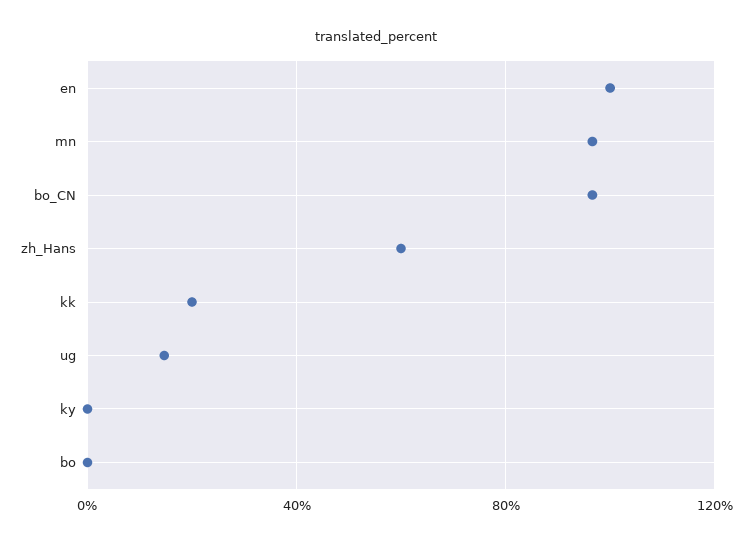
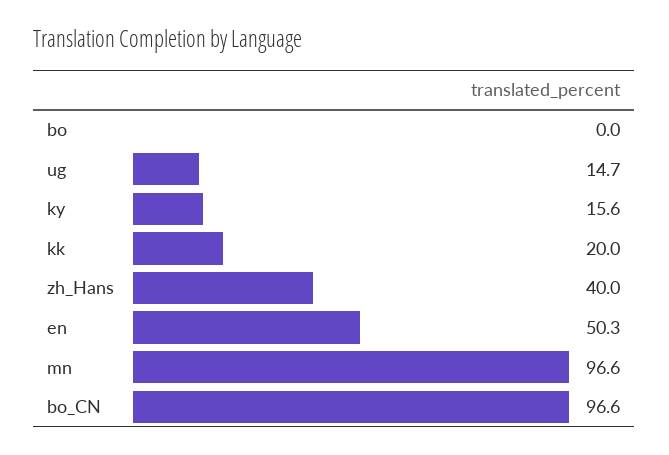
en: 100 -> 50.3
zh_Hans: 60 -> 40
ky: 0 -> 15.6

